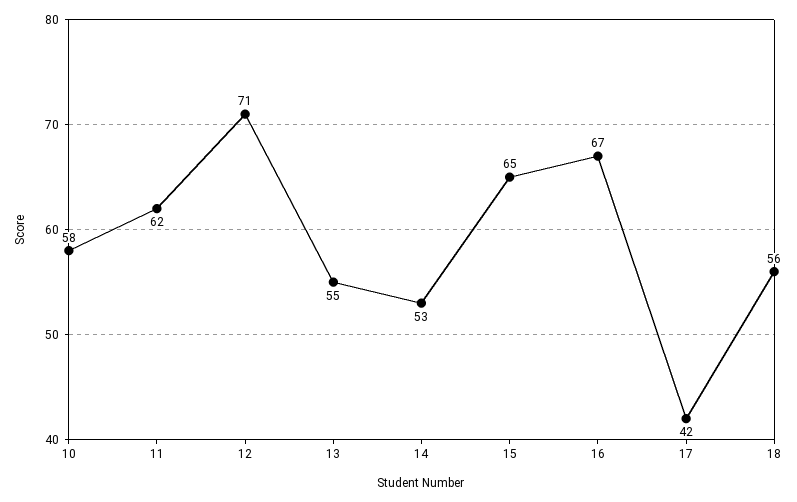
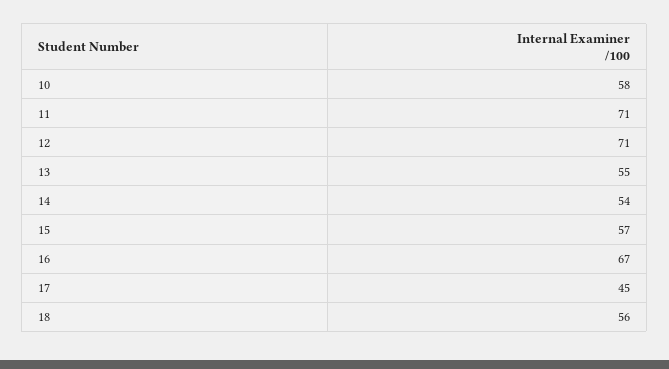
11: 62 -> 71
14: 53 -> 54
15: 65 -> 57
17: 42 -> 45

